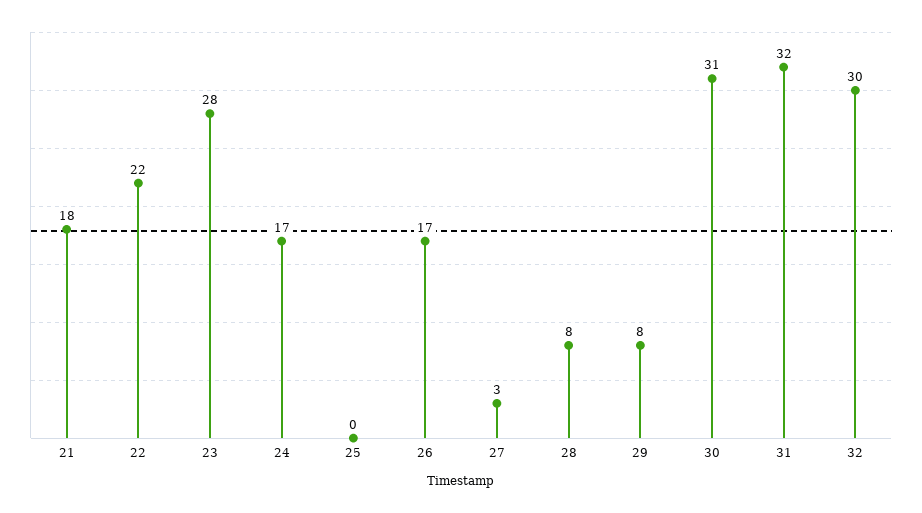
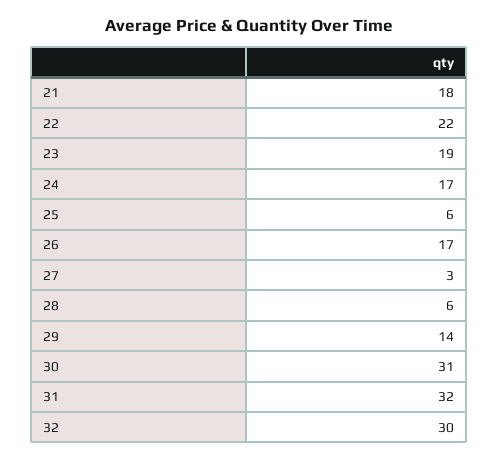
23: 28 -> 19
25: 0 -> 6
28: 8 -> 6
29: 8 -> 14

